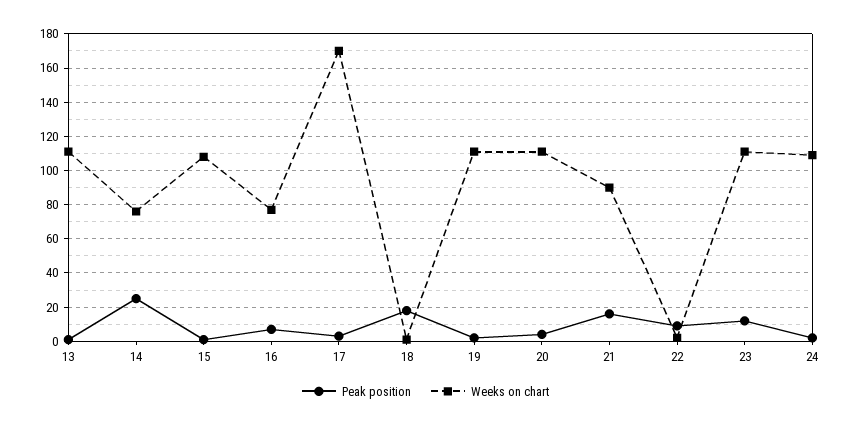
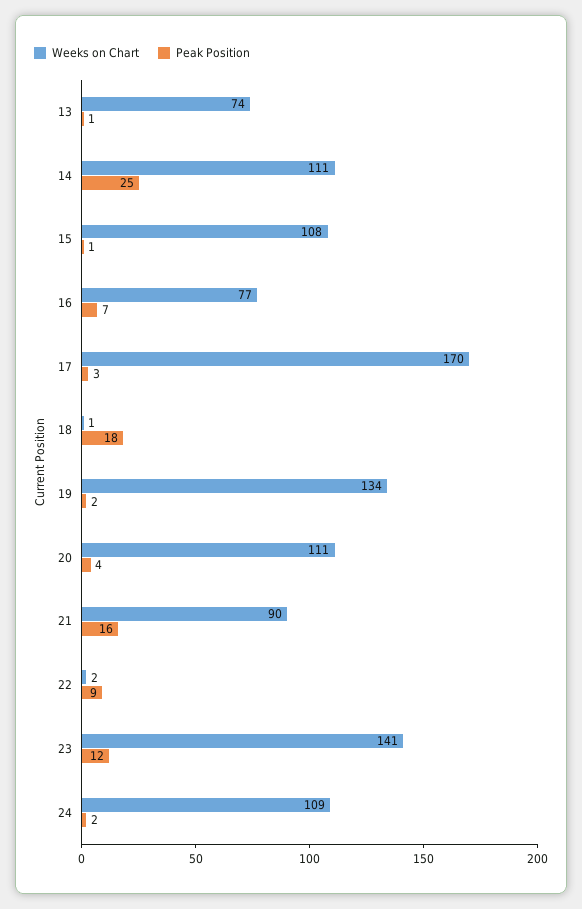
Weeks on chart, 13: 110 -> 74
Weeks on chart, 14: 75 -> 111
Weeks on chart, 19: 110 -> 134
Weeks on chart, 23: 110 -> 141

